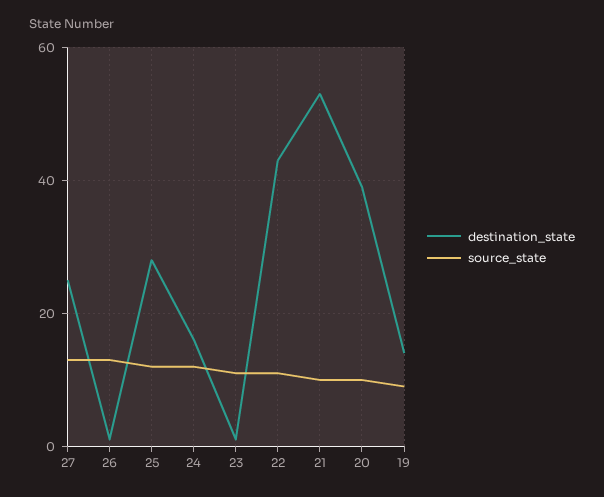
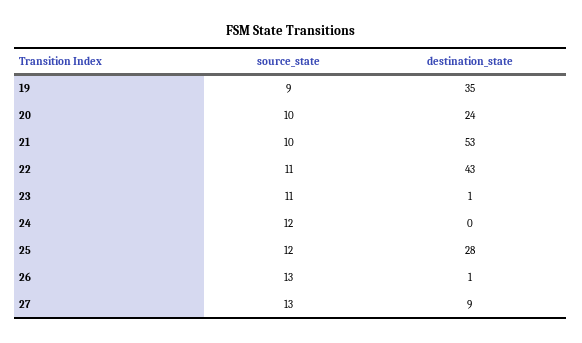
destination_state, 27: 25 -> 9
destination_state, 24: 15 -> 0
destination_state, 20: 40 -> 24
destination_state, 19: 15 -> 35

